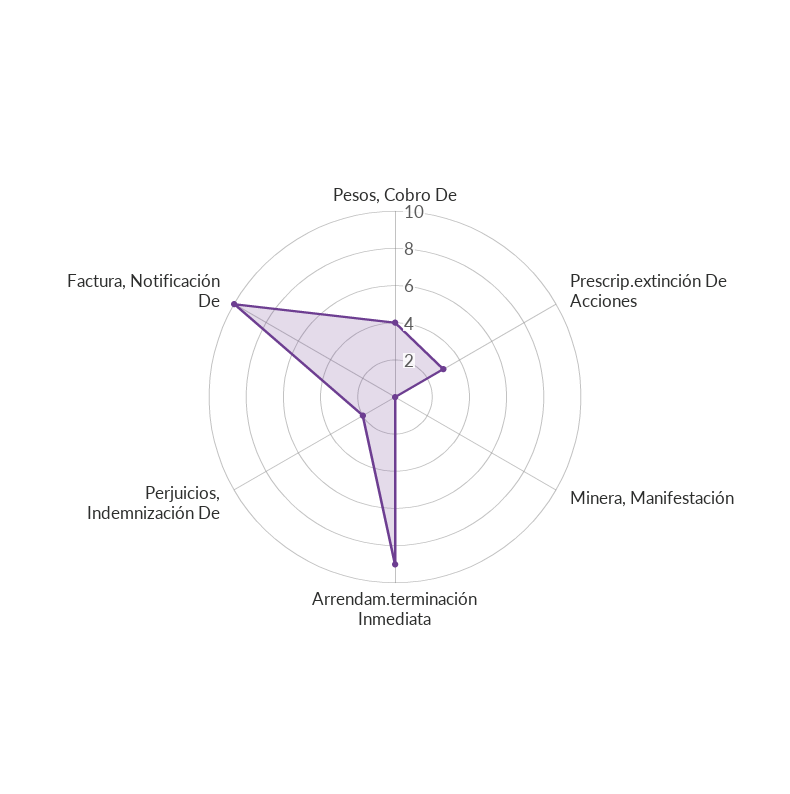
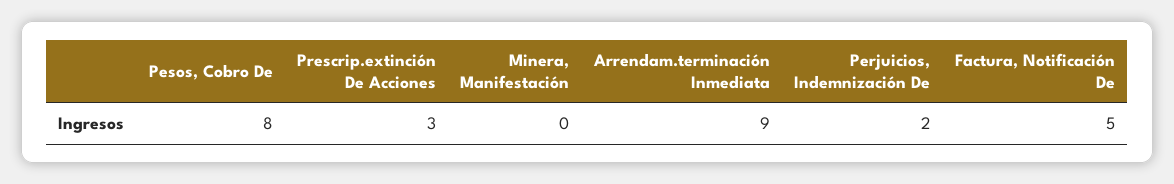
Pesos, Cobro De: 4 -> 8
Factura, Notificación De: 10 -> 5

